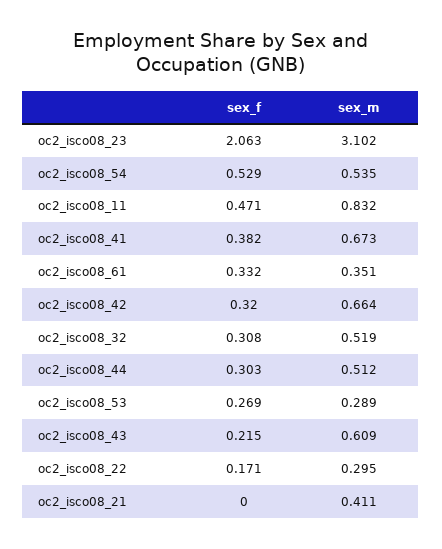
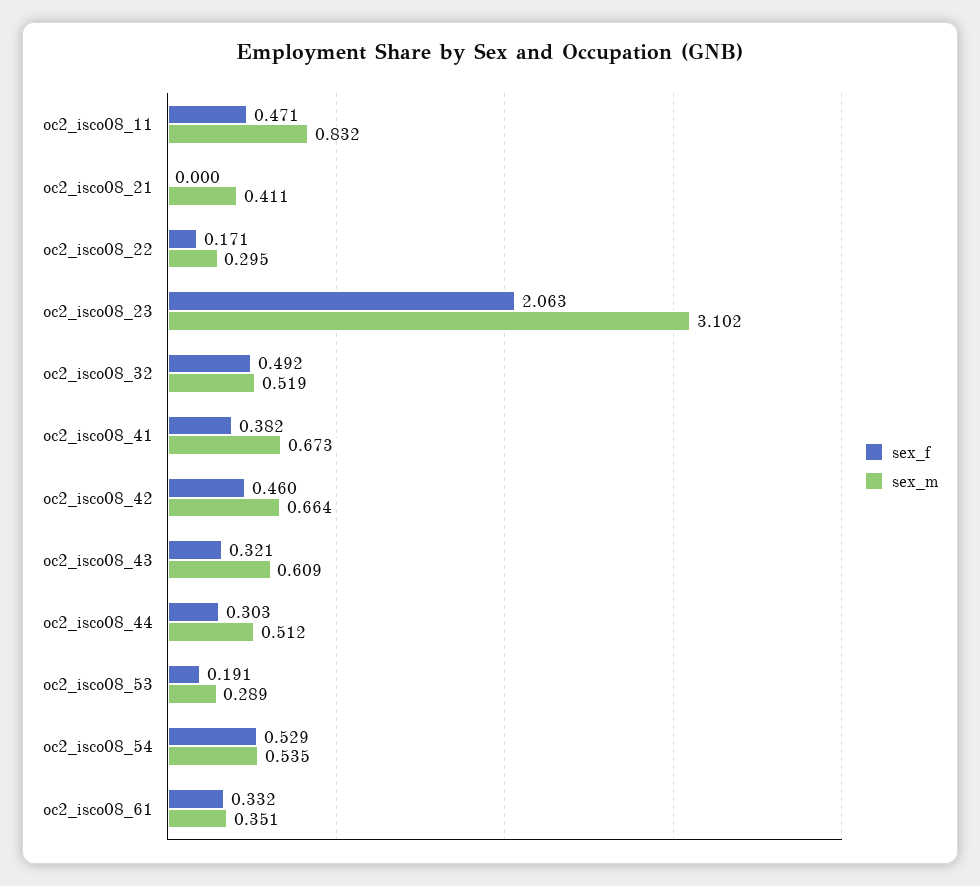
sex_f, oc2_isco08_42: 0.32 -> 0.46
sex_f, oc2_isco08_32: 0.308 -> 0.492
sex_f, oc2_isco08_53: 0.269 -> 0.191
sex_f, oc2_isco08_43: 0.215 -> 0.321

